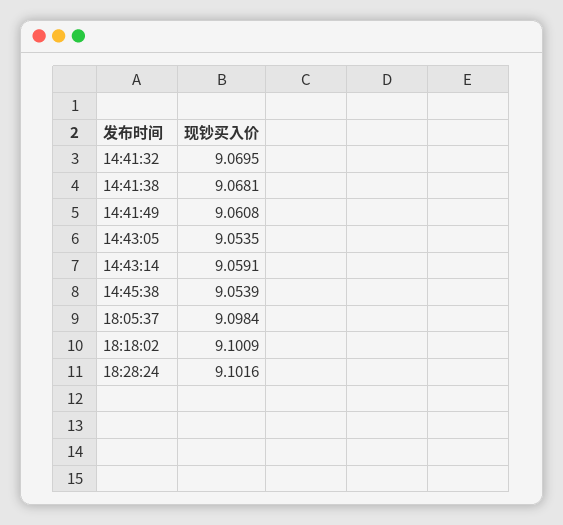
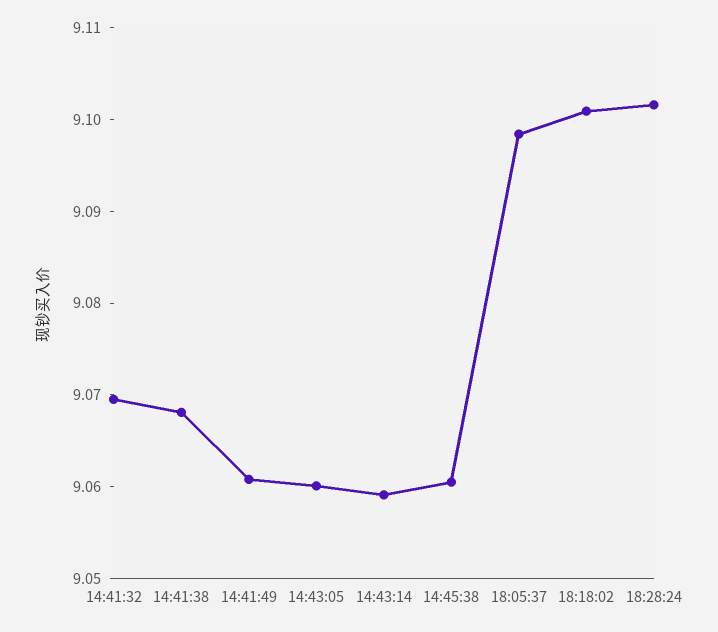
14:43:05: 9.0535 -> 9.06
14:45:38: 9.0539 -> 9.06

